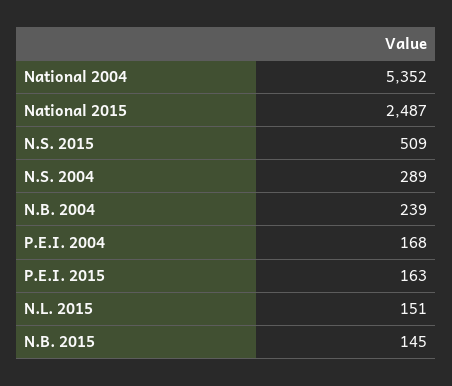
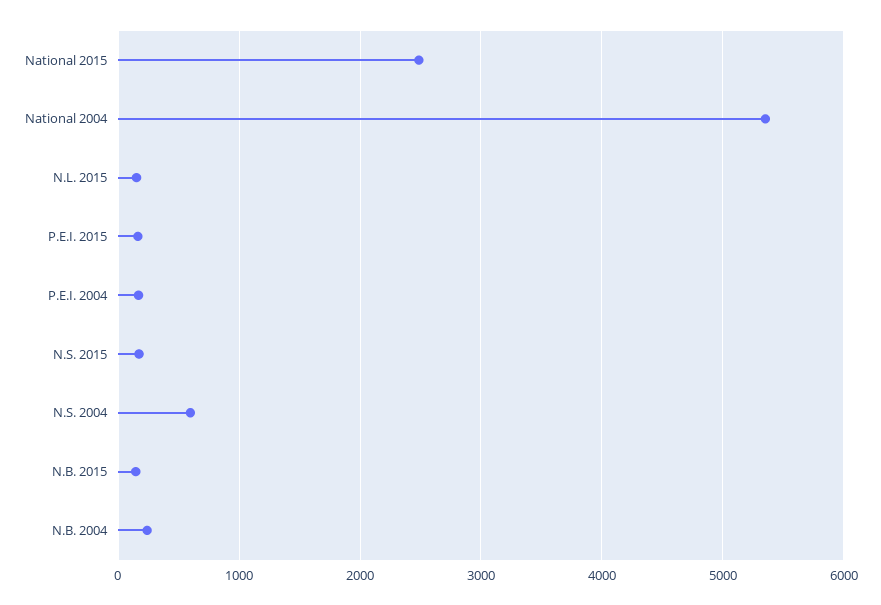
N.S. 2015: 509 -> 200
N.S. 2004: 289 -> 600

